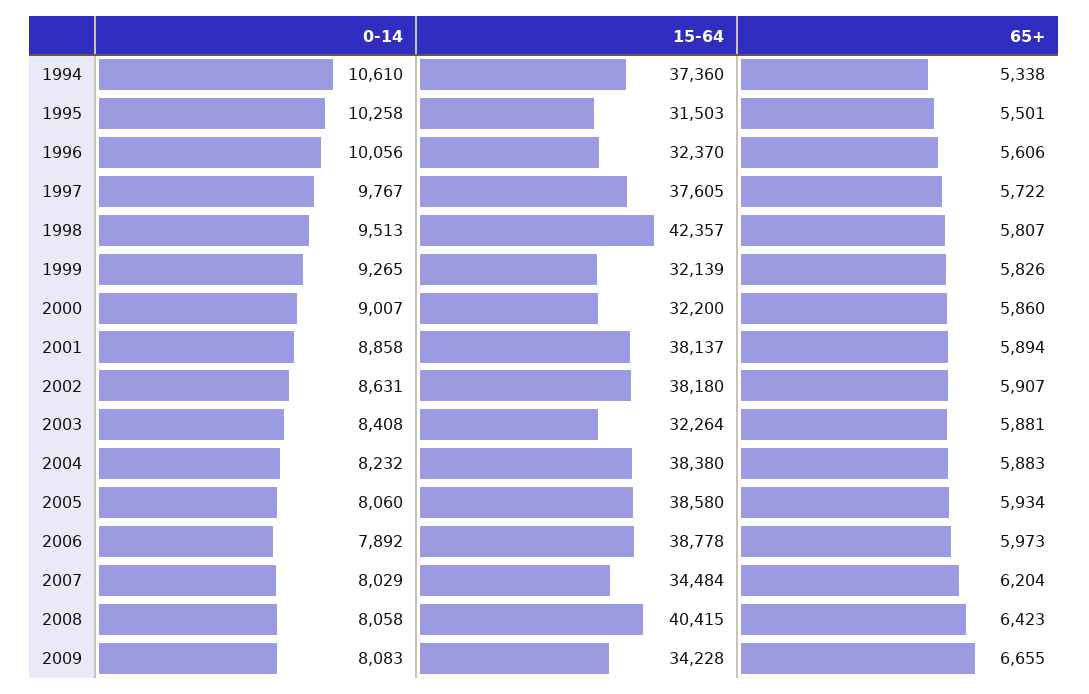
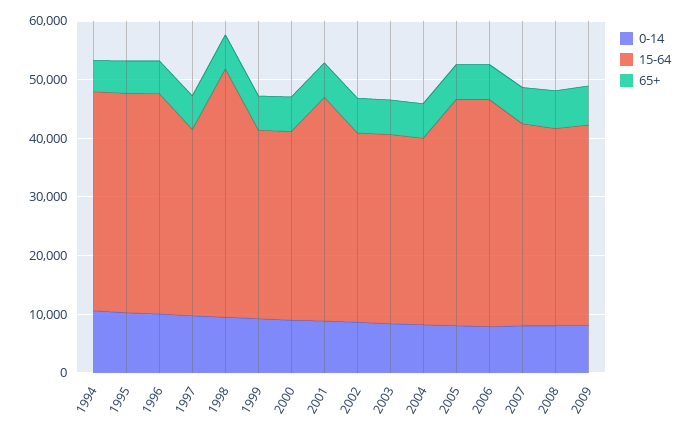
15-64, 1995: 31503 -> 38000
15-64, 1996: 32370 -> 38000
15-64, 1997: 37605 -> 32000
15-64, 2002: 38180 -> 32000
15-64, 2004: 38380 -> 32000
15-64, 2008: 40415 -> 34000

